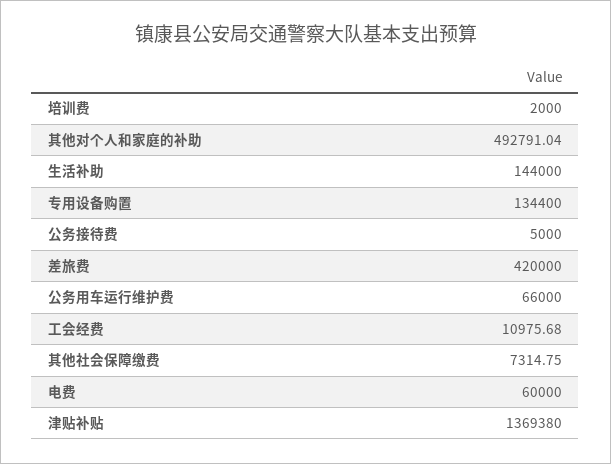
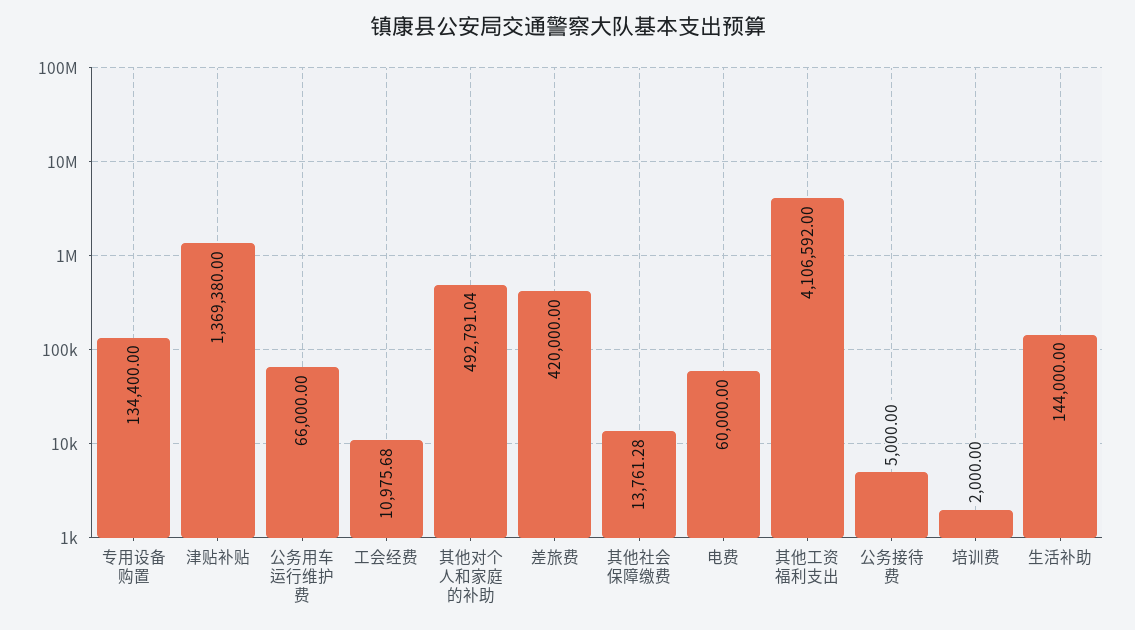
其他社会保障缴费: 7314.75 -> 13761.28
其他工资福利支出: none -> 4106592

